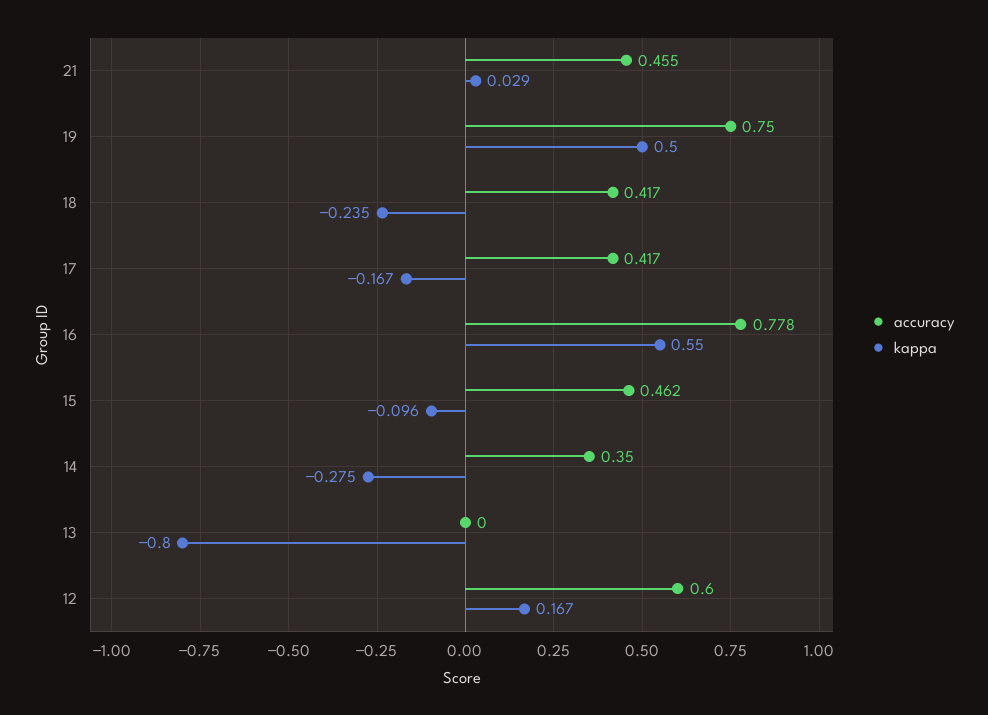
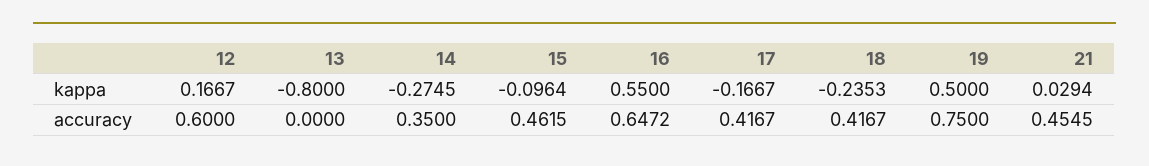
accuracy, 16: 0.778 -> 0.6472

